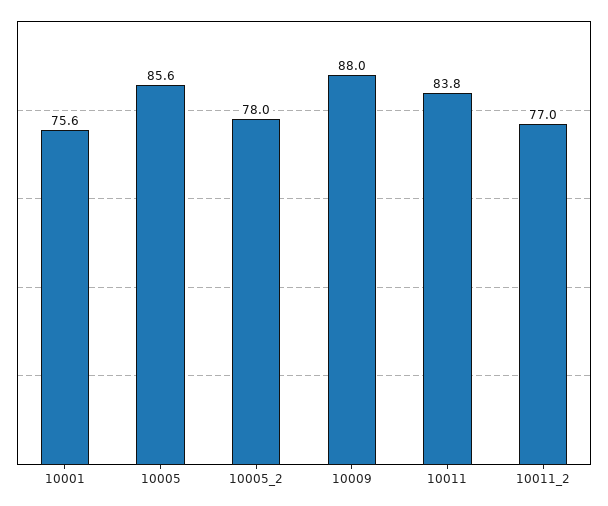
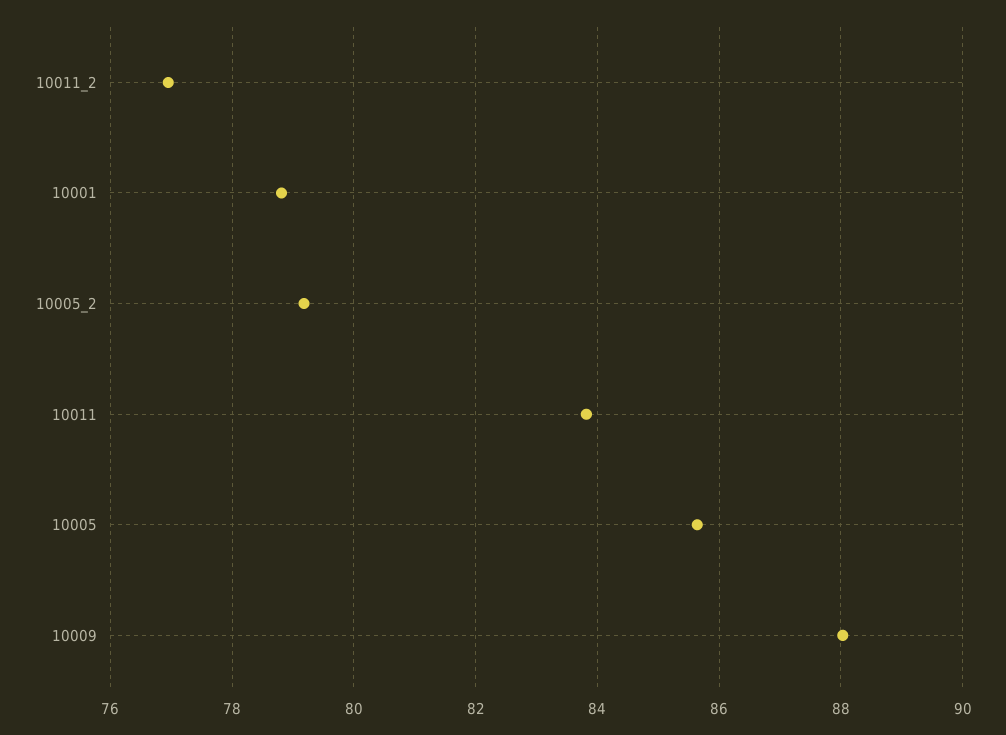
10001: 75.6 -> 78.8
10005_2: 78 -> 79.2

